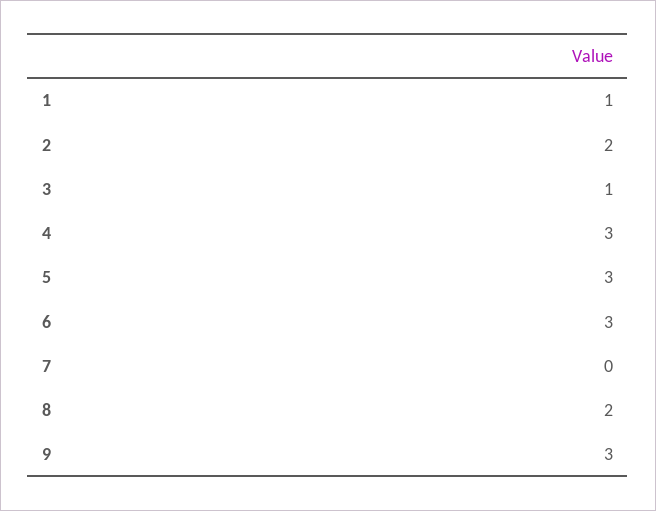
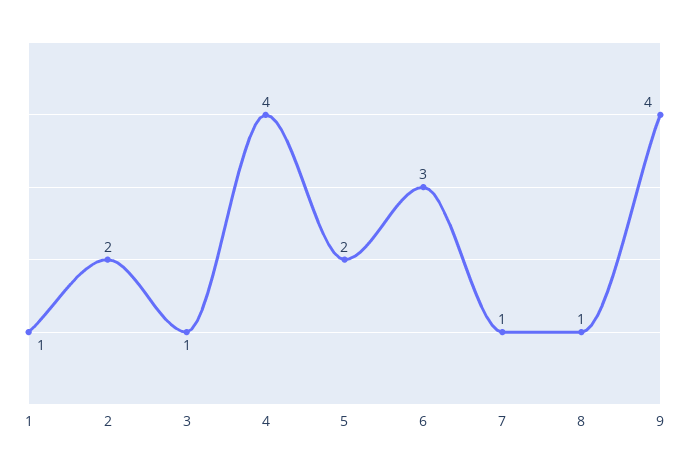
4: 3 -> 4
5: 3 -> 2
7: 0 -> 1
8: 2 -> 1
9: 3 -> 4

